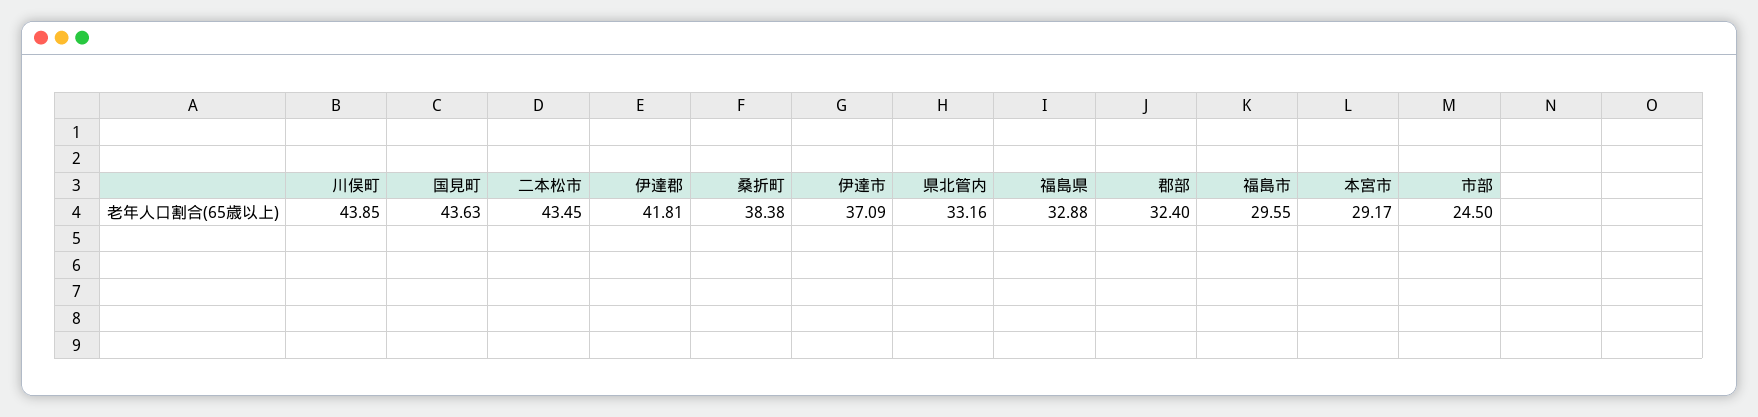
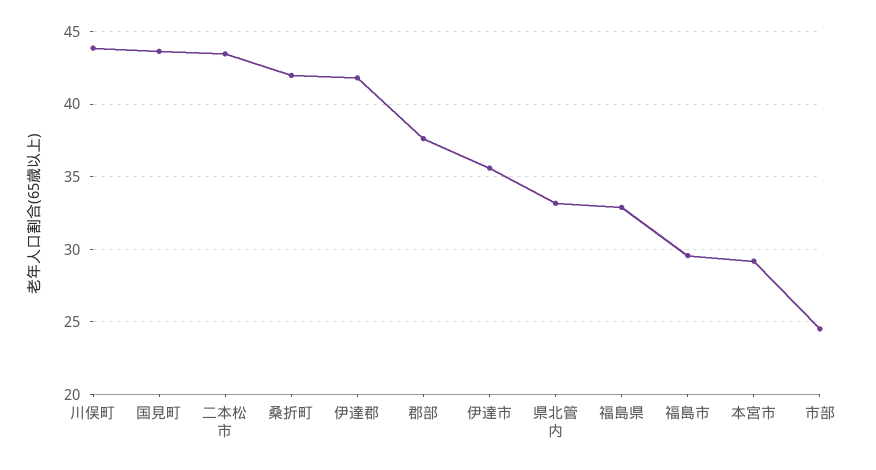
桑折町: 38.38 -> 42
伊達市: 37.09 -> 35.5
郡部: 32.4 -> 37.5

